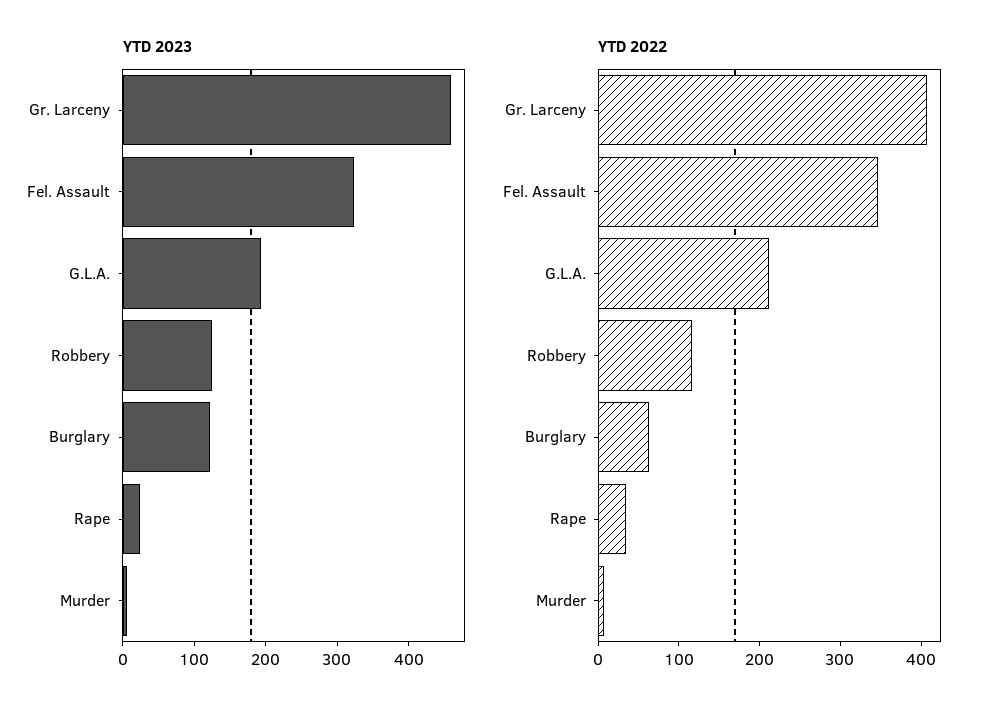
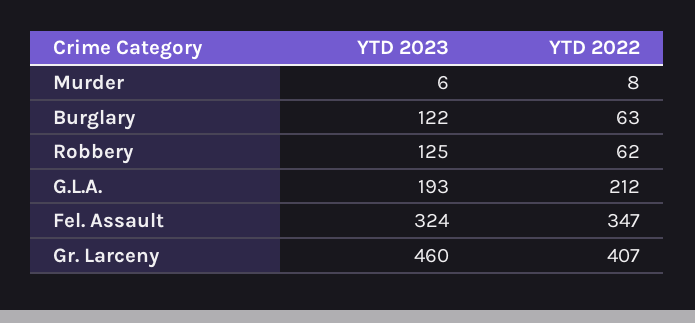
YTD 2023, Rape: 20 -> none
YTD 2022, Robbery: 120 -> 62
YTD 2022, Rape: 40 -> none

